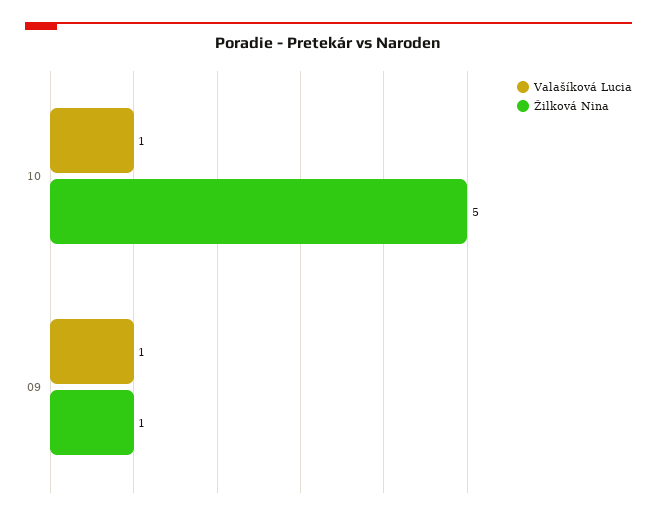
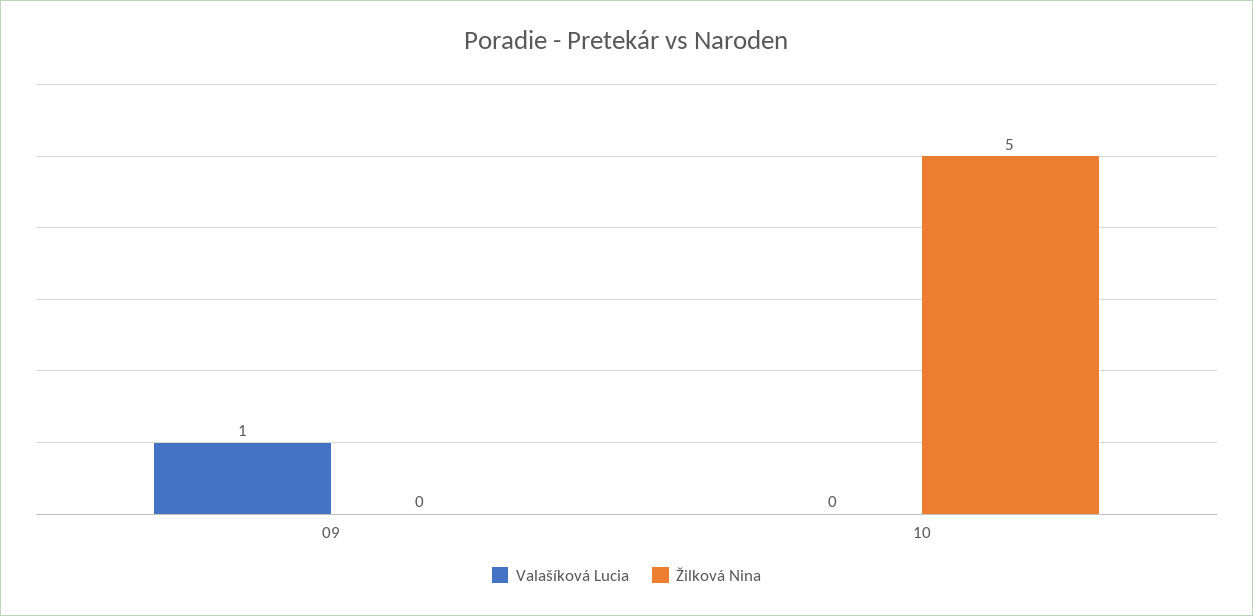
Valašíková Lucia, 10: 1 -> 0
Žilková Nina, 09: 1 -> 0

